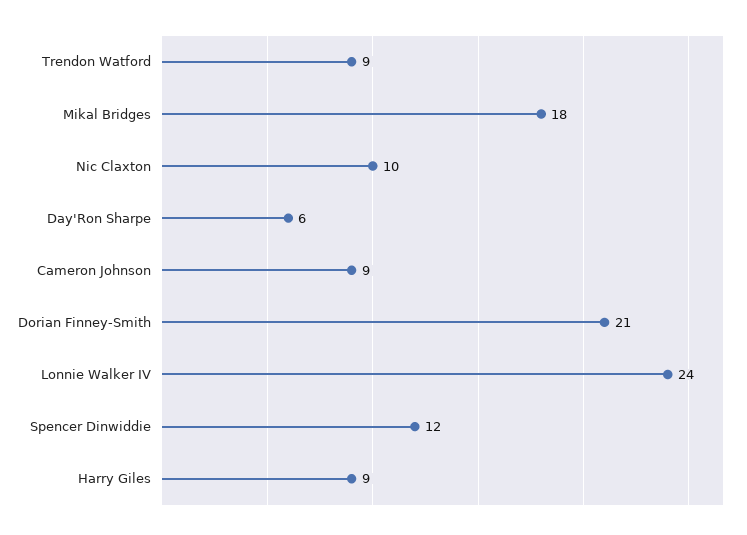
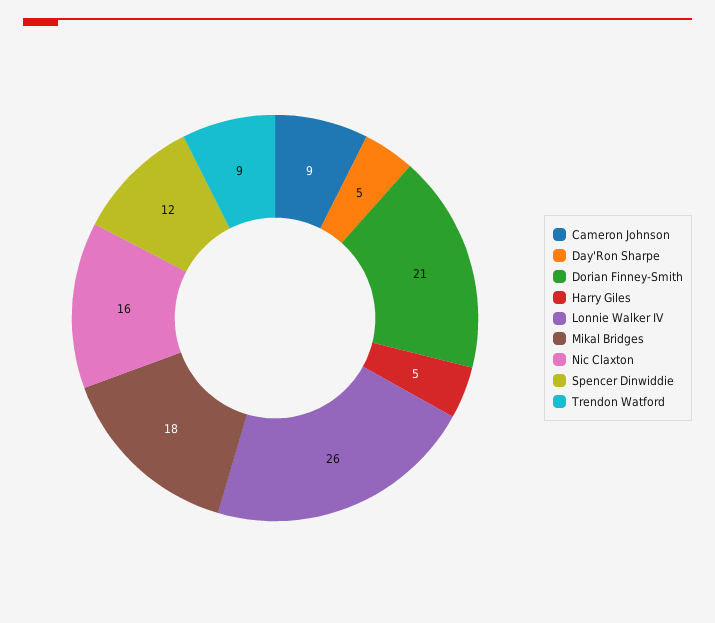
Nic Claxton: 10 -> 16
Day'Ron Sharpe: 6 -> 5
Lonnie Walker IV: 24 -> 26
Harry Giles: 9 -> 5

